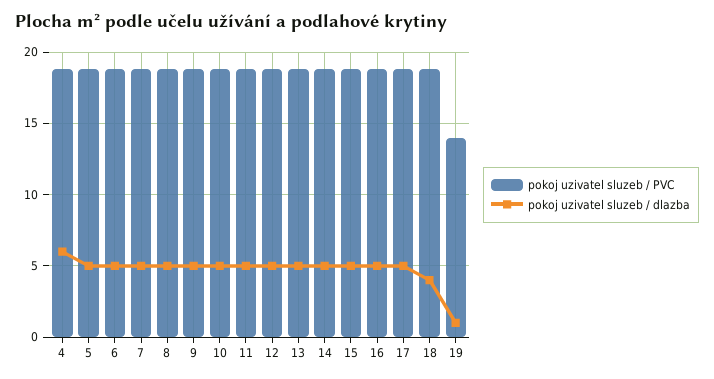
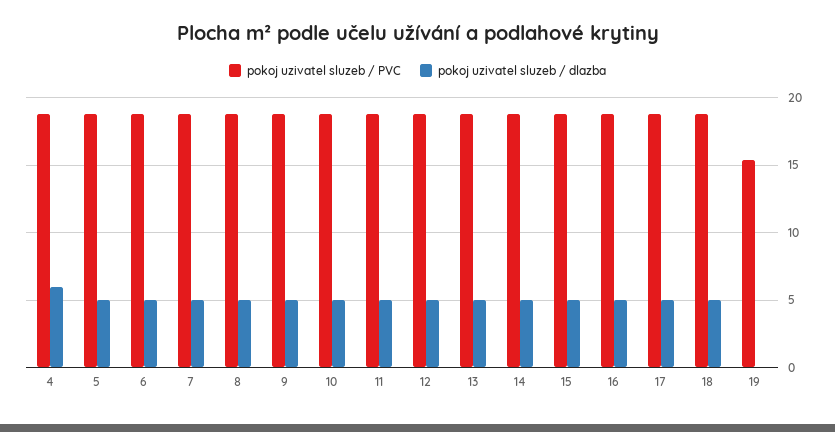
pokoj uzivatel sluzeb / dlazba, 18: 4 -> 5
pokoj uzivatel sluzeb / PVC, 19: 14 -> 15.5
pokoj uzivatel sluzeb / dlazba, 19: 1 -> 0

